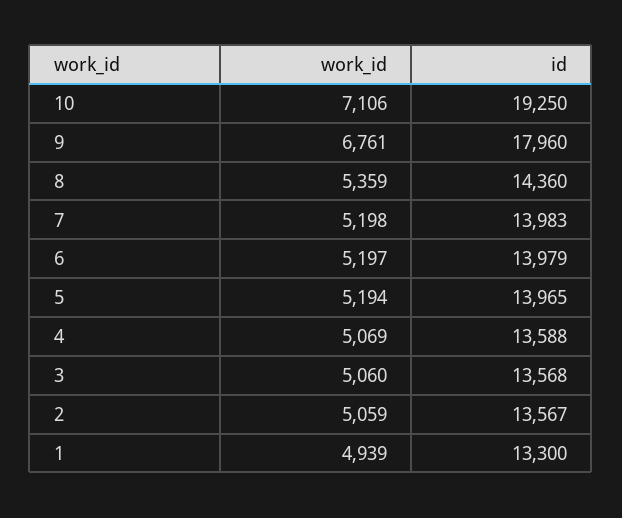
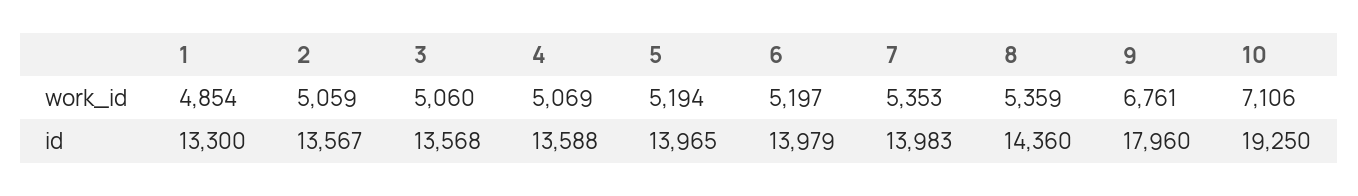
work_id, 7: 5198 -> 5353
work_id, 1: 4939 -> 4854

